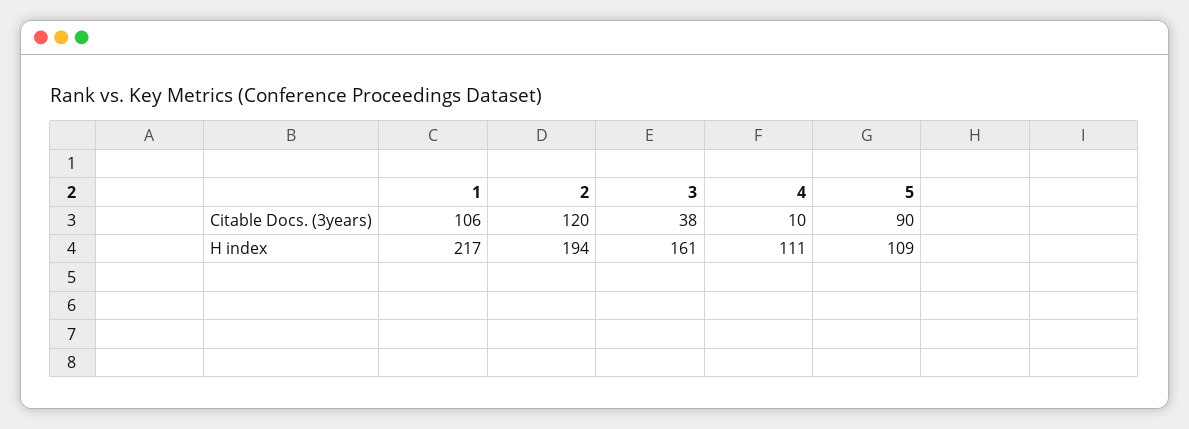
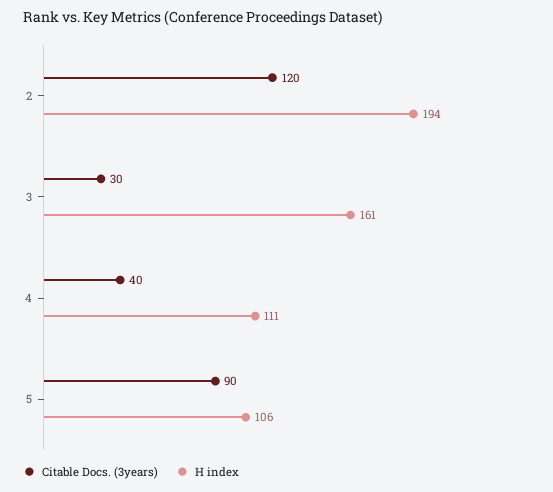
Citable Docs. (3years), 1: 106 -> none
Citable Docs. (3years), 3: 38 -> 30
Citable Docs. (3years), 4: 10 -> 40
H index, 1: 217 -> none
H index, 5: 109 -> 106

